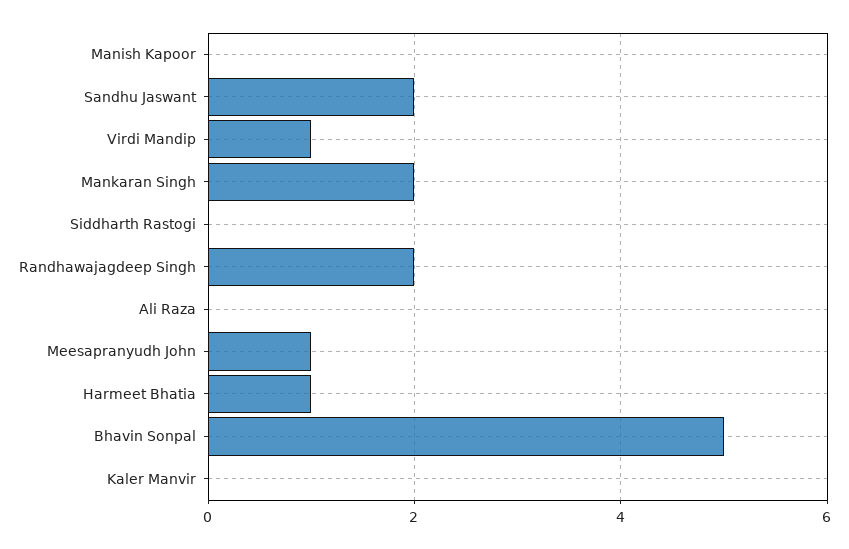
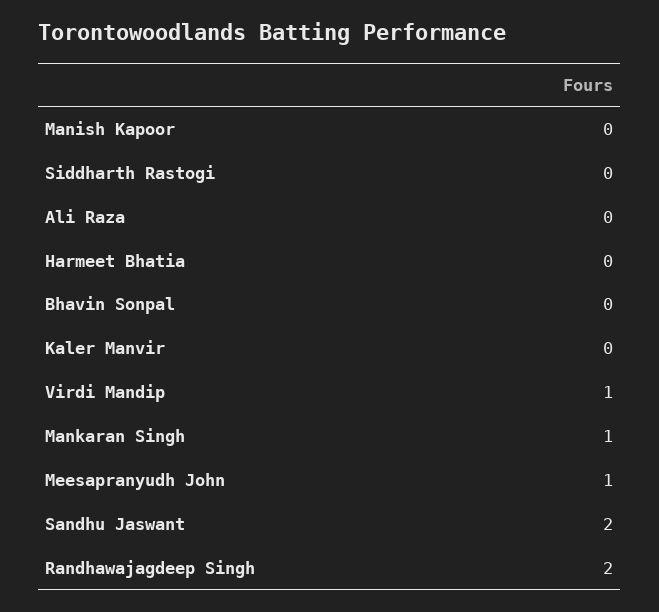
Mankaran Singh: 2 -> 1
Harmeet Bhatia: 1 -> 0
Bhavin Sonpal: 5 -> 0

